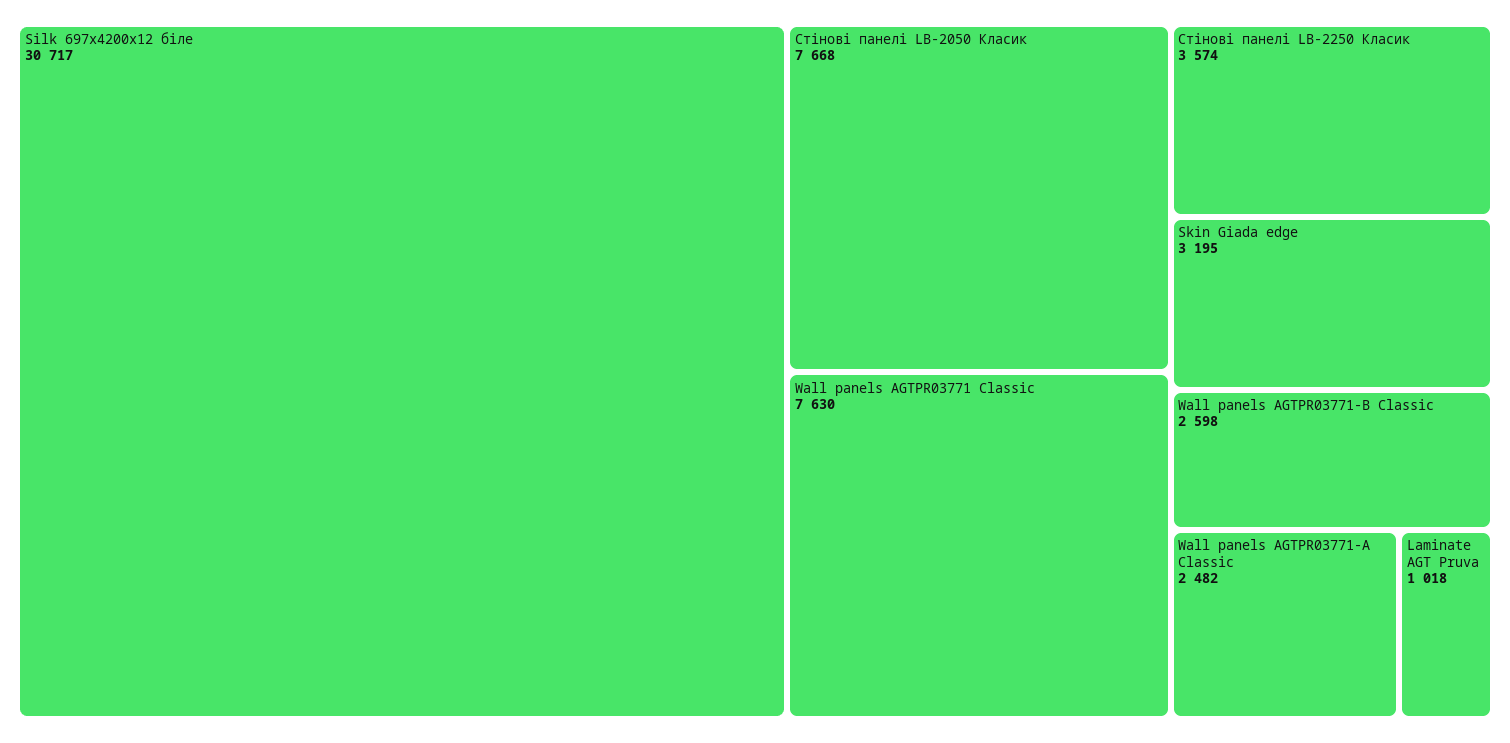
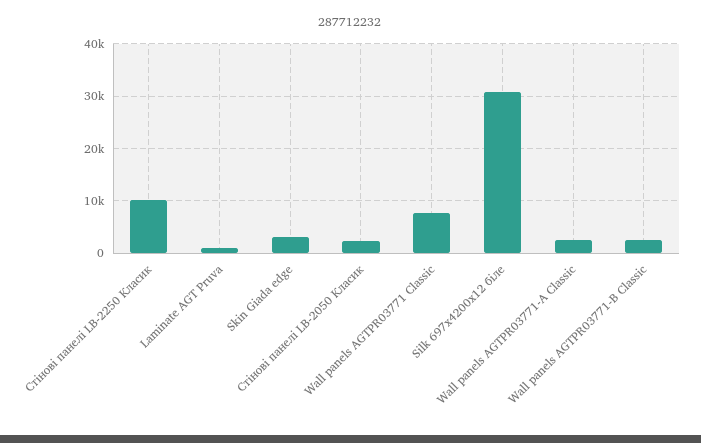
Стінові панелі LB-2050 Класик: 7668 -> 2000
Стінові панелі LB-2250 Класик: 3574 -> 10000

